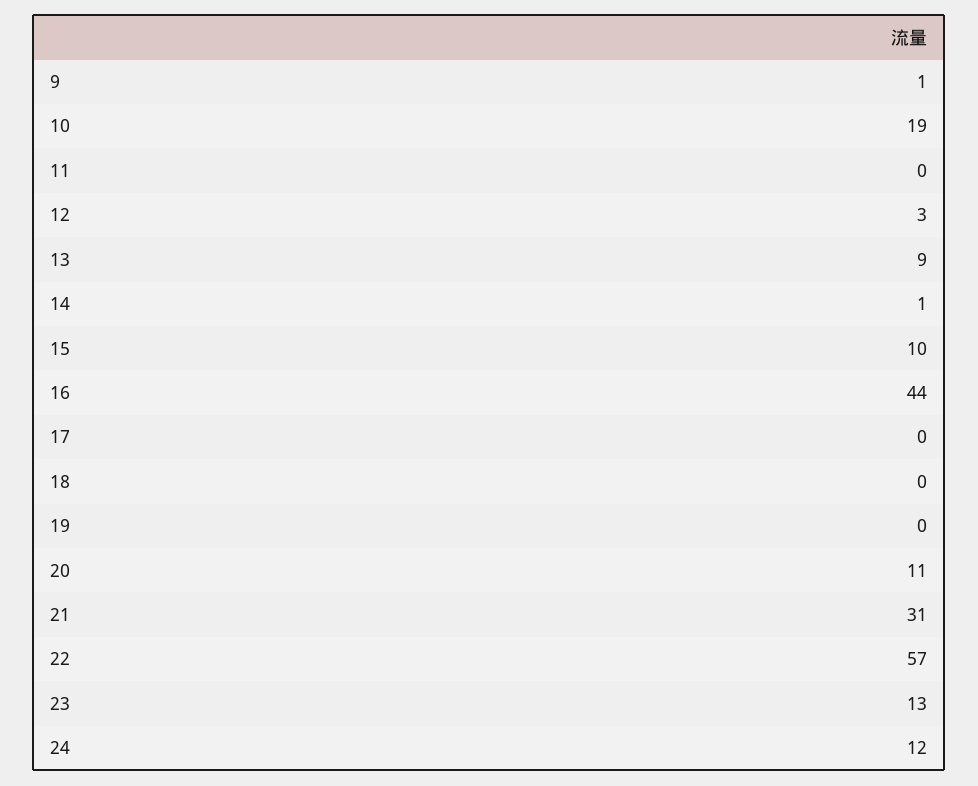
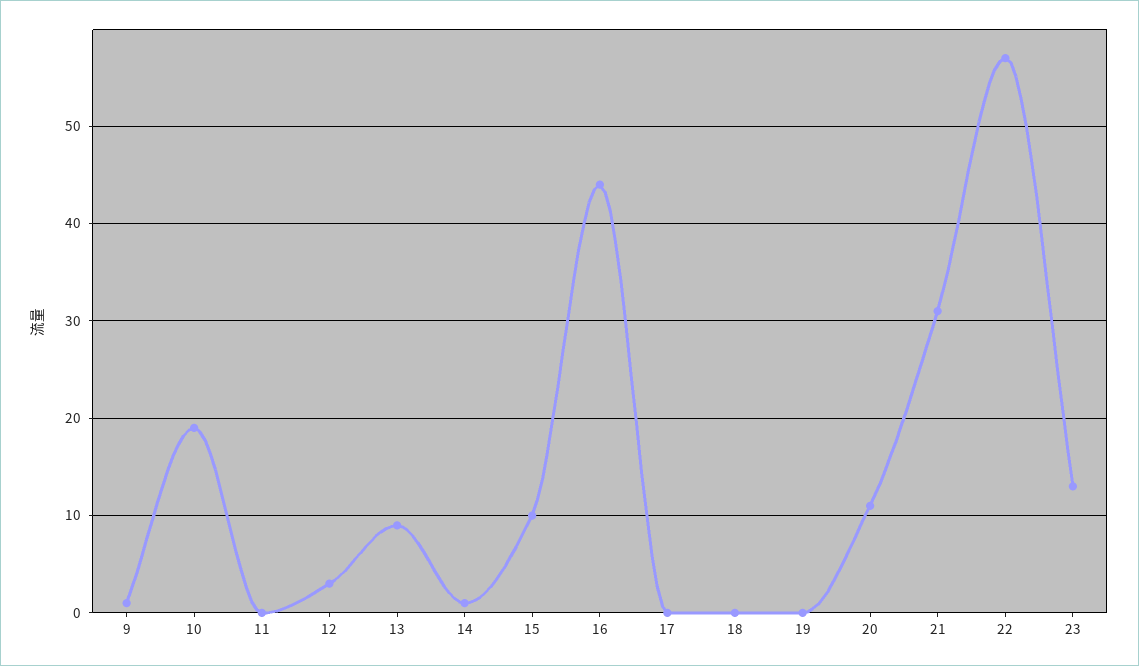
24: 12 -> none

